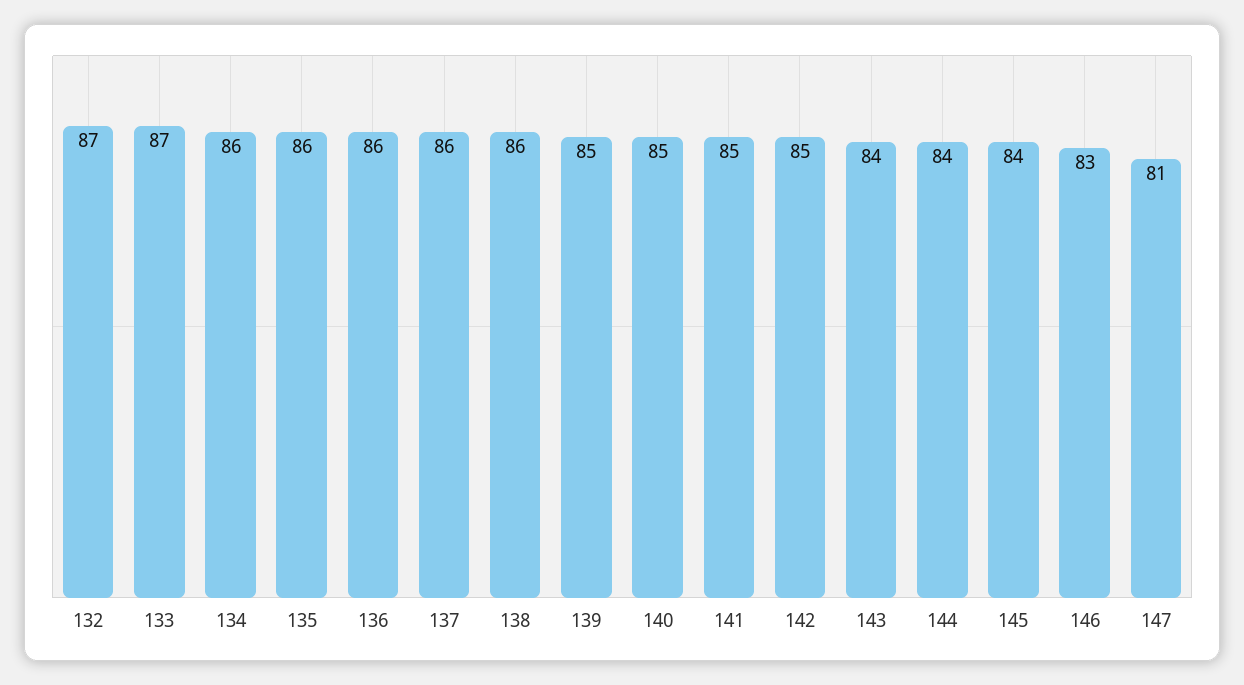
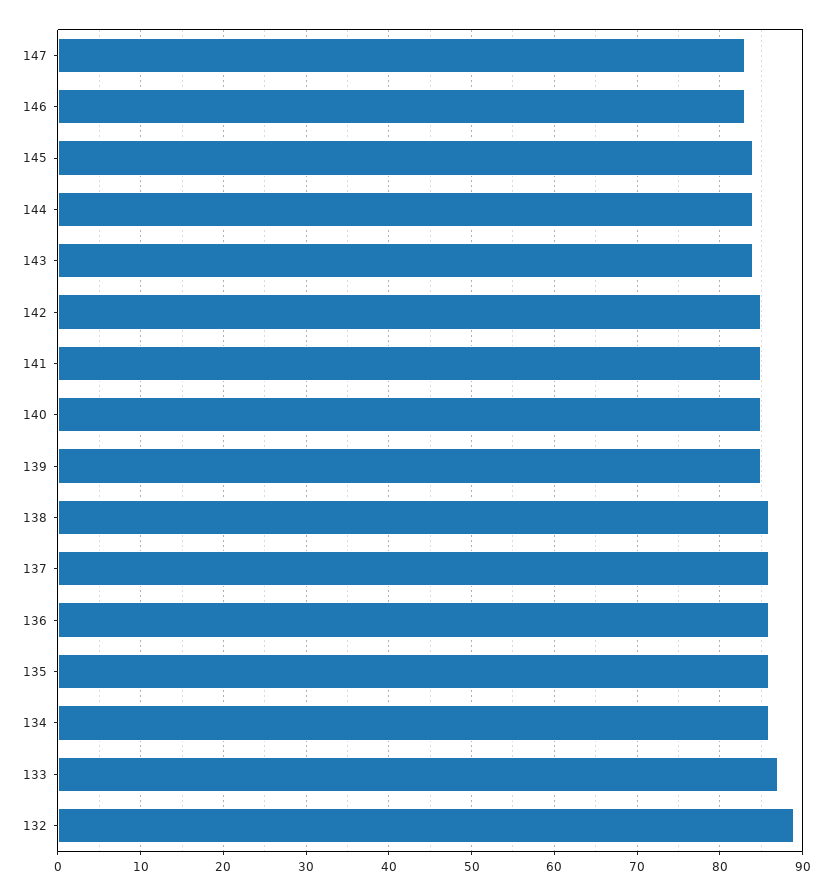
132: 87 -> 89
147: 81 -> 83

